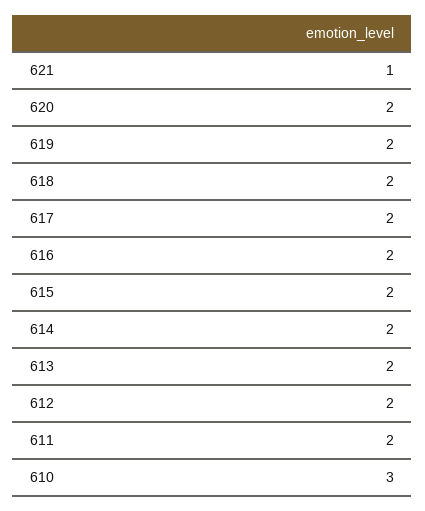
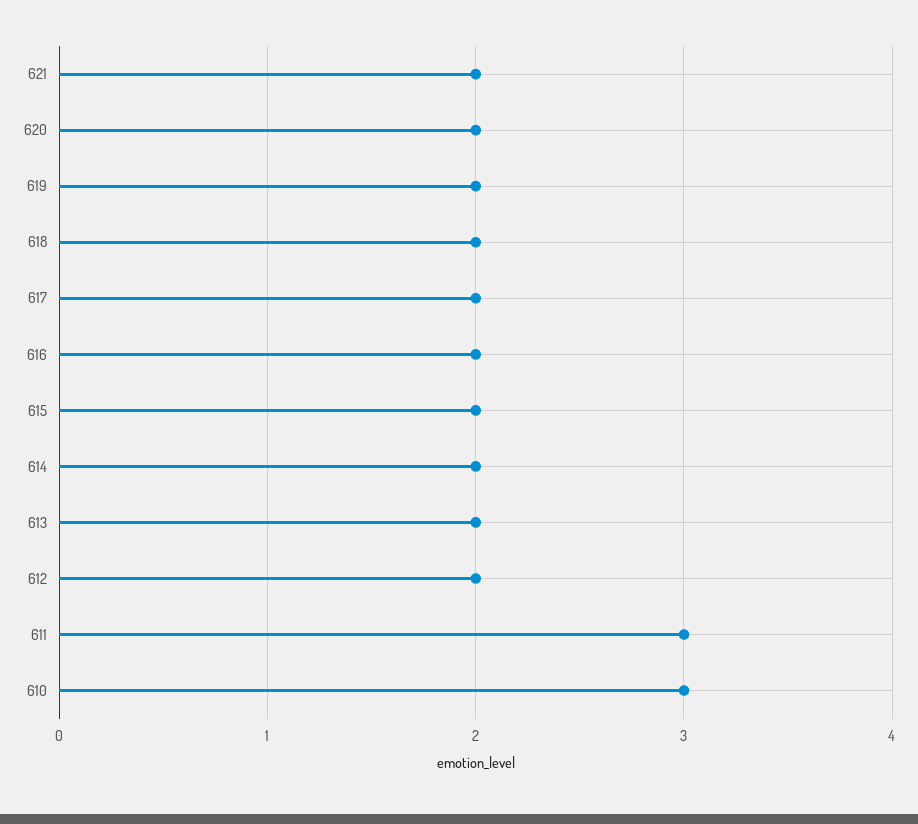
621: 1 -> 2
611: 2 -> 3

